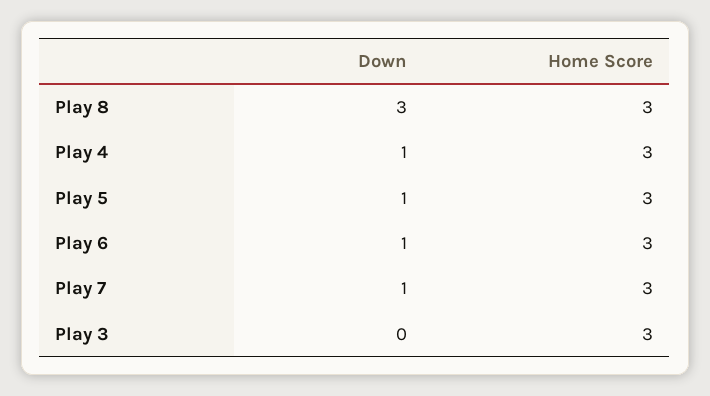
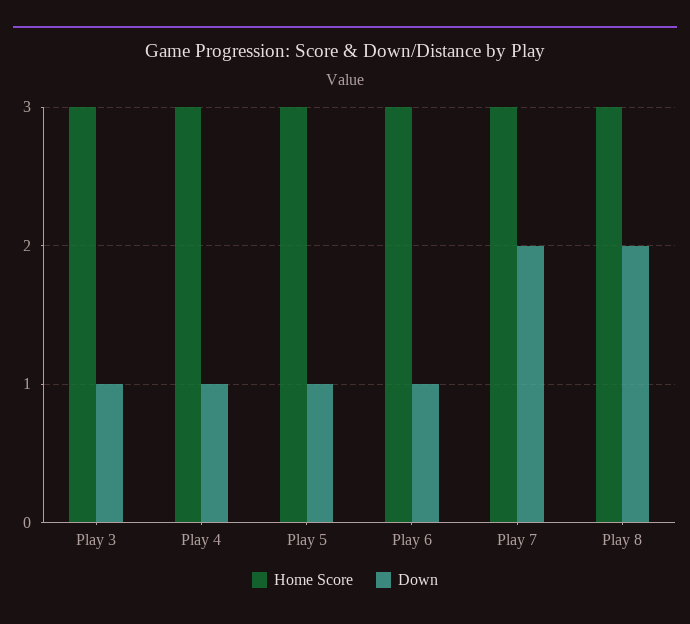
Down, Play 8: 3 -> 2
Down, Play 7: 1 -> 2
Down, Play 3: 0 -> 1

